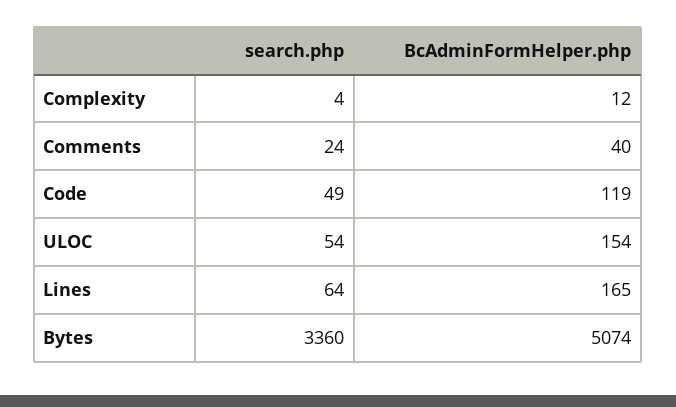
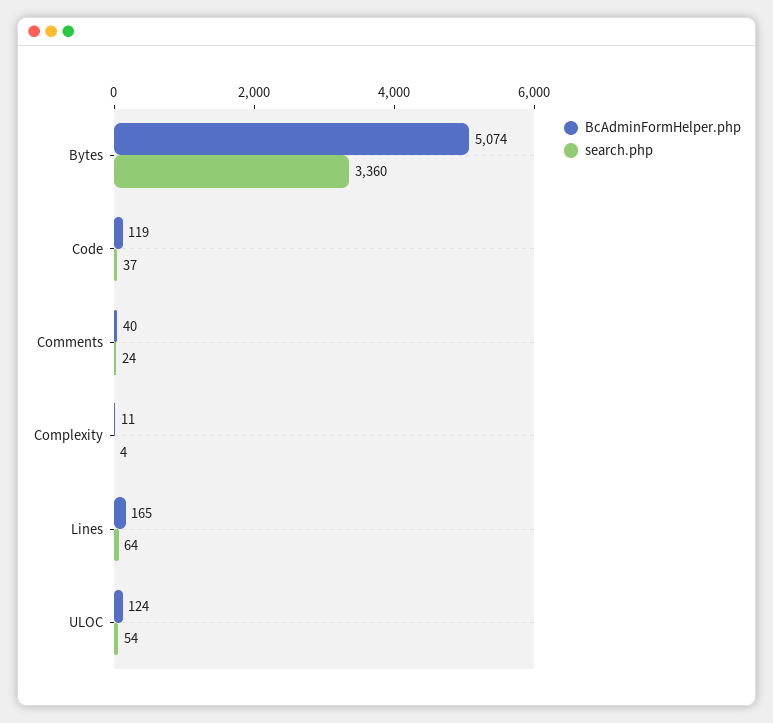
BcAdminFormHelper.php, Complexity: 12 -> 11
search.php, Code: 49 -> 37
BcAdminFormHelper.php, ULOC: 154 -> 124

